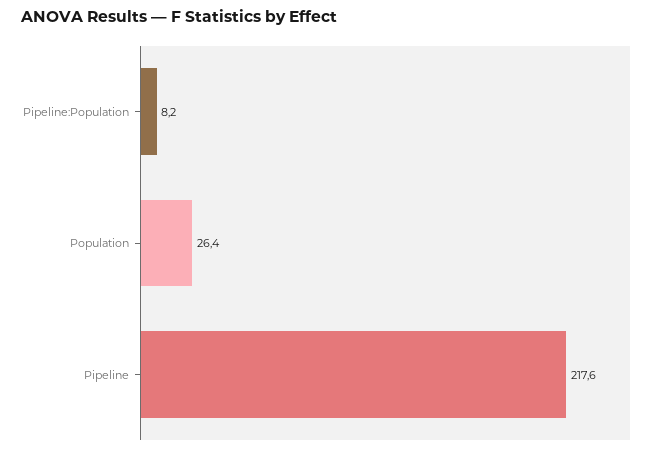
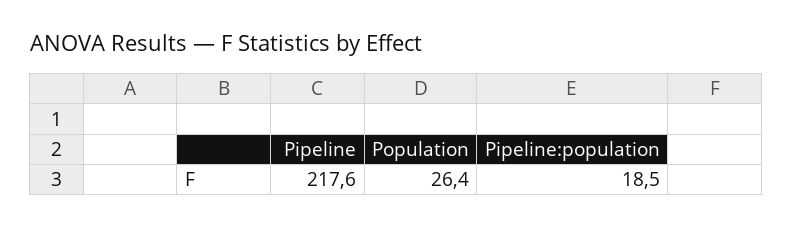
Pipeline:Population: 8.2 -> 18.5

